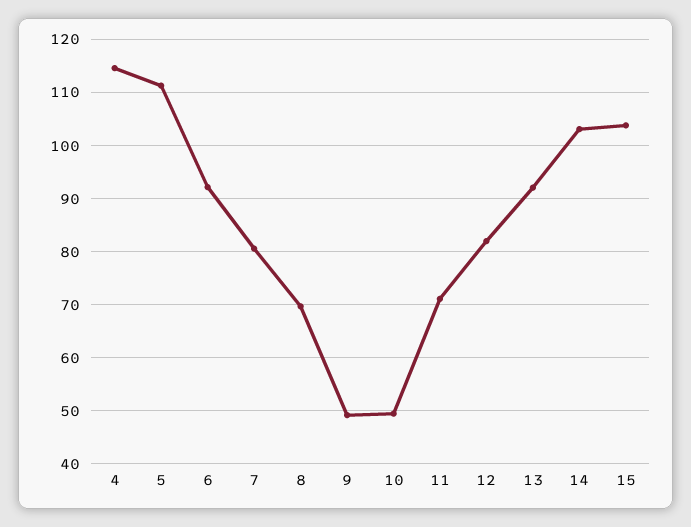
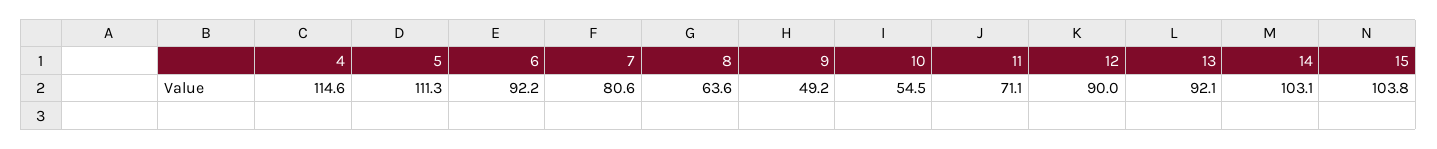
8: 70 -> 63.6
10: 50 -> 54.5
12: 82 -> 90

